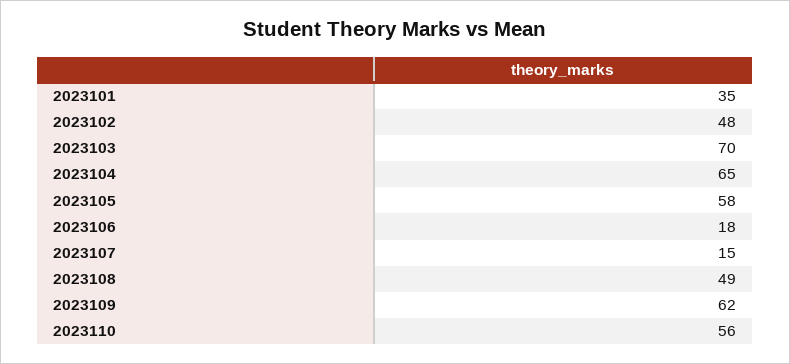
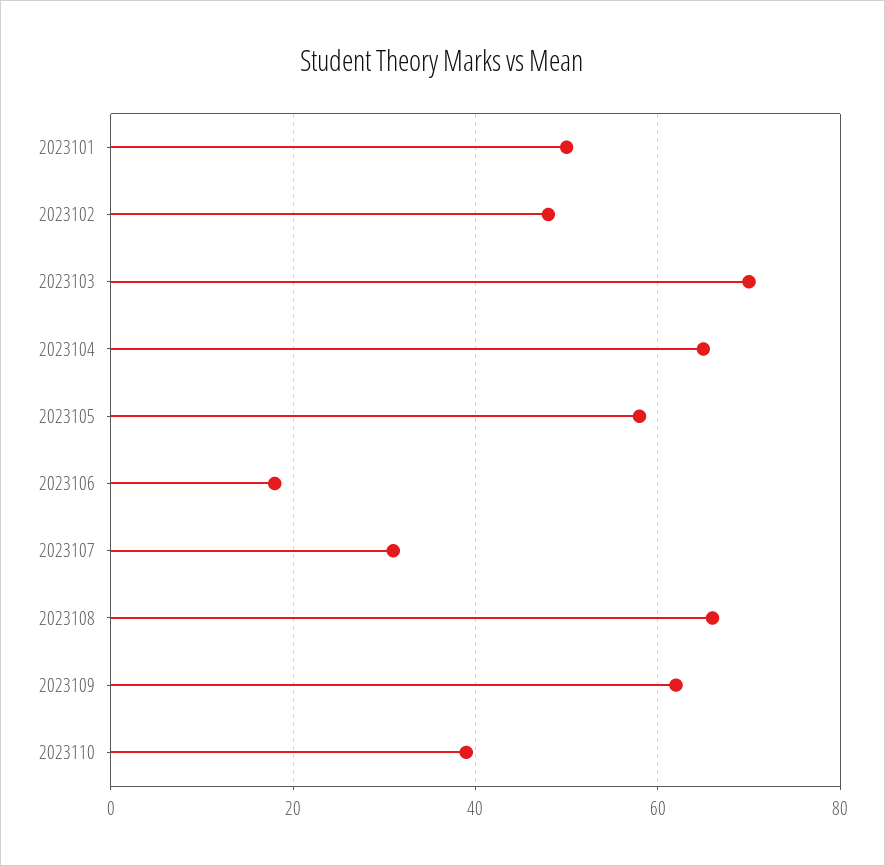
2023101: 35 -> 50
2023107: 15 -> 30
2023108: 49 -> 65
2023110: 56 -> 40

